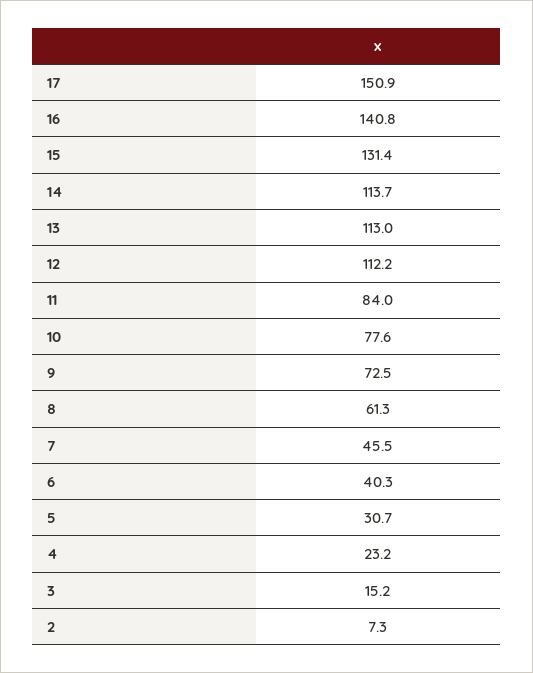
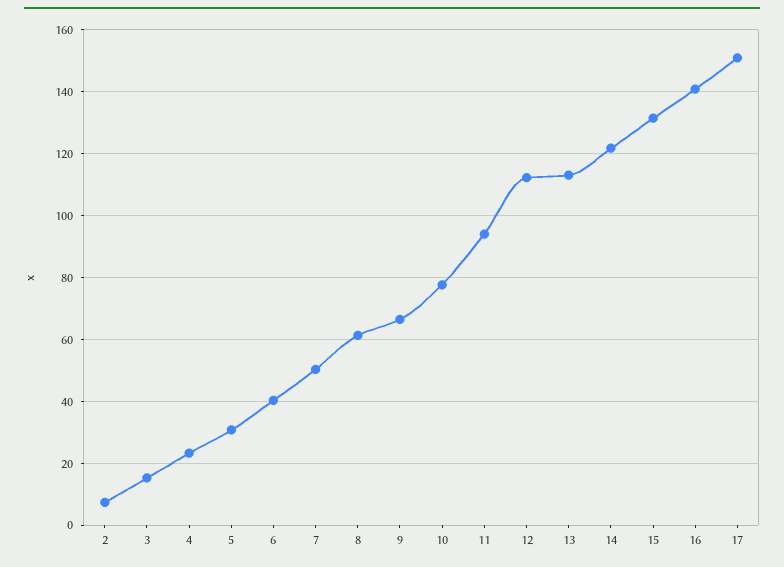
14: 113.7 -> 122
11: 84 -> 94
9: 72.5 -> 66
7: 45.5 -> 50

